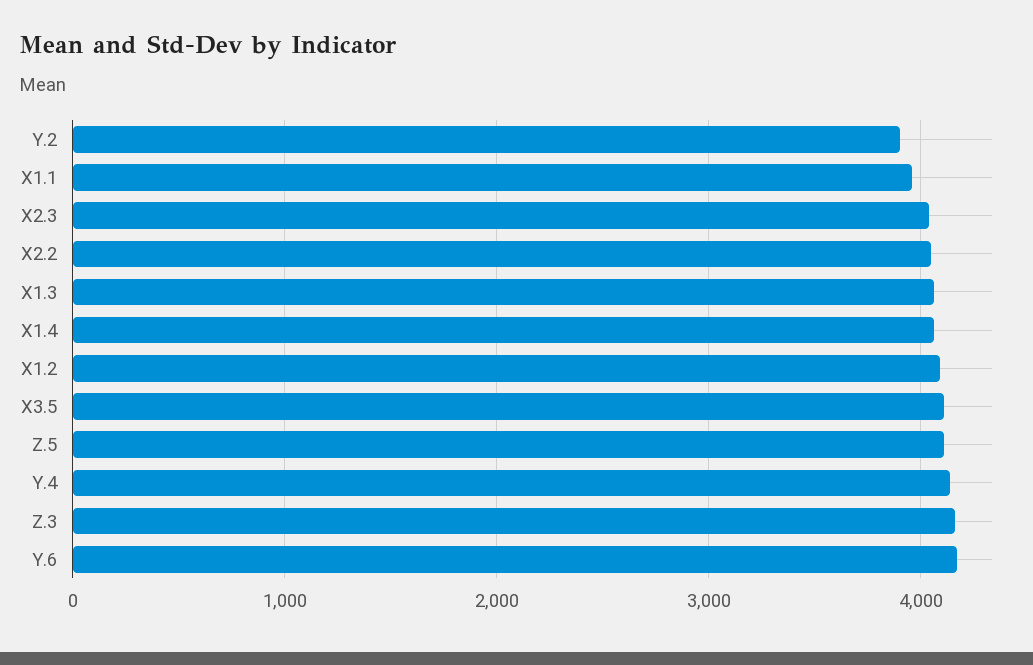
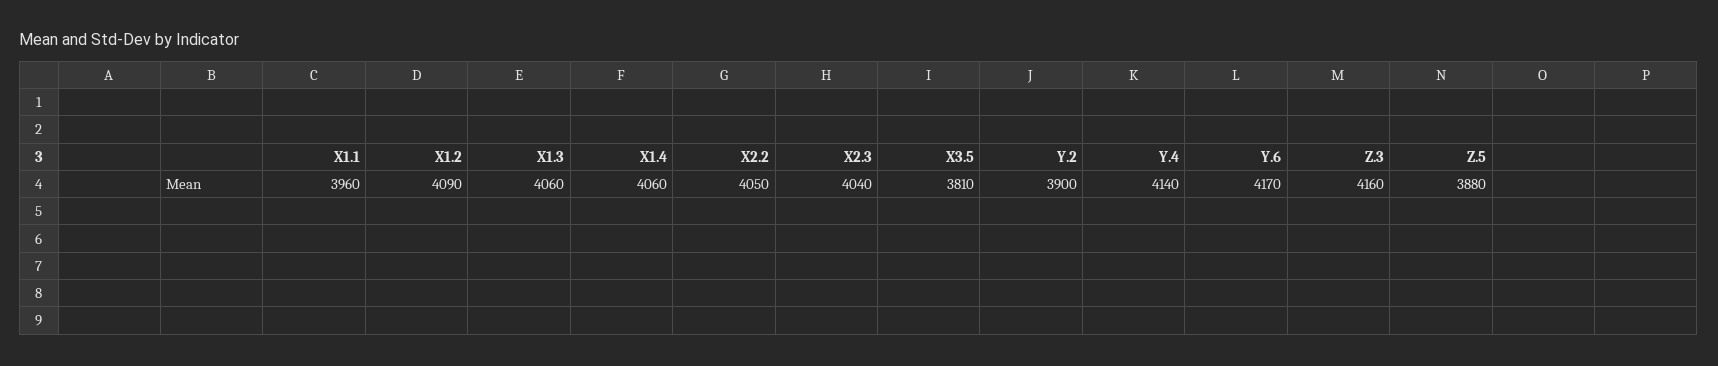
X3.5: 4100 -> 3810
Z.5: 4100 -> 3880

